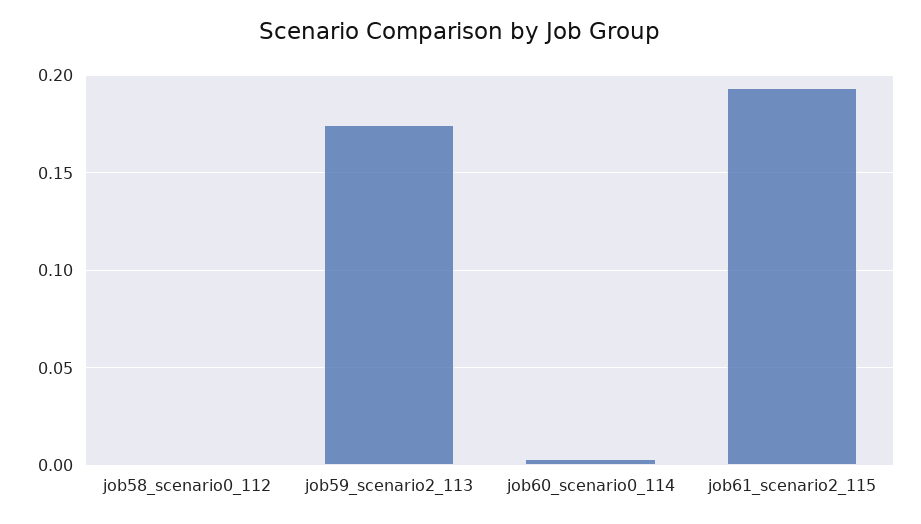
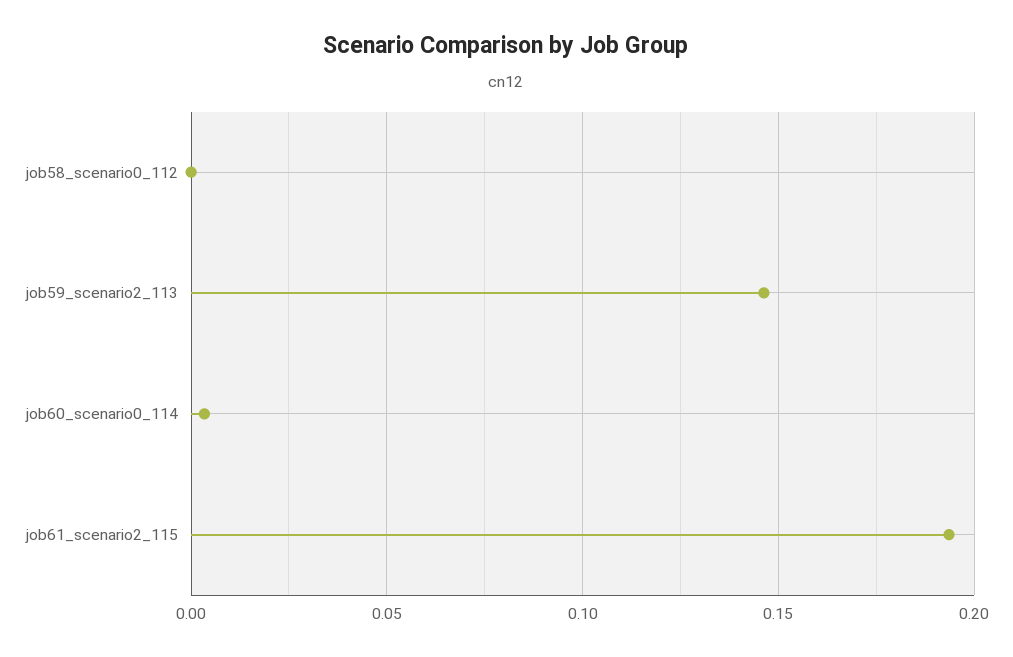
job59_scenario2_113: 0.175 -> 0.145

